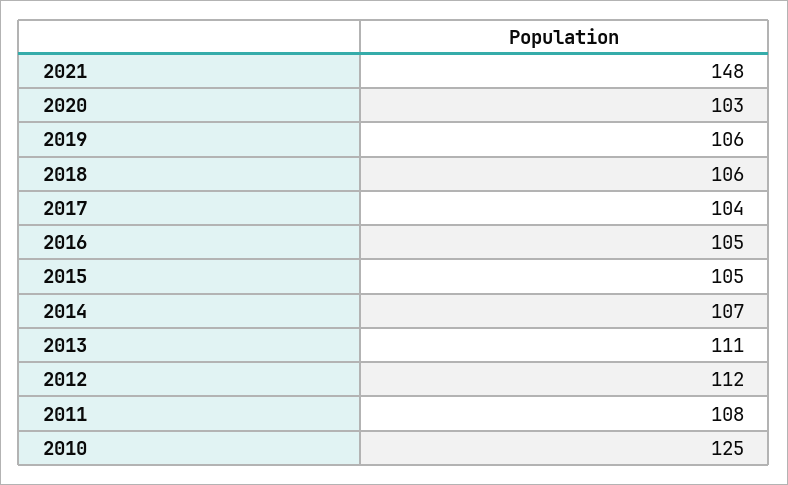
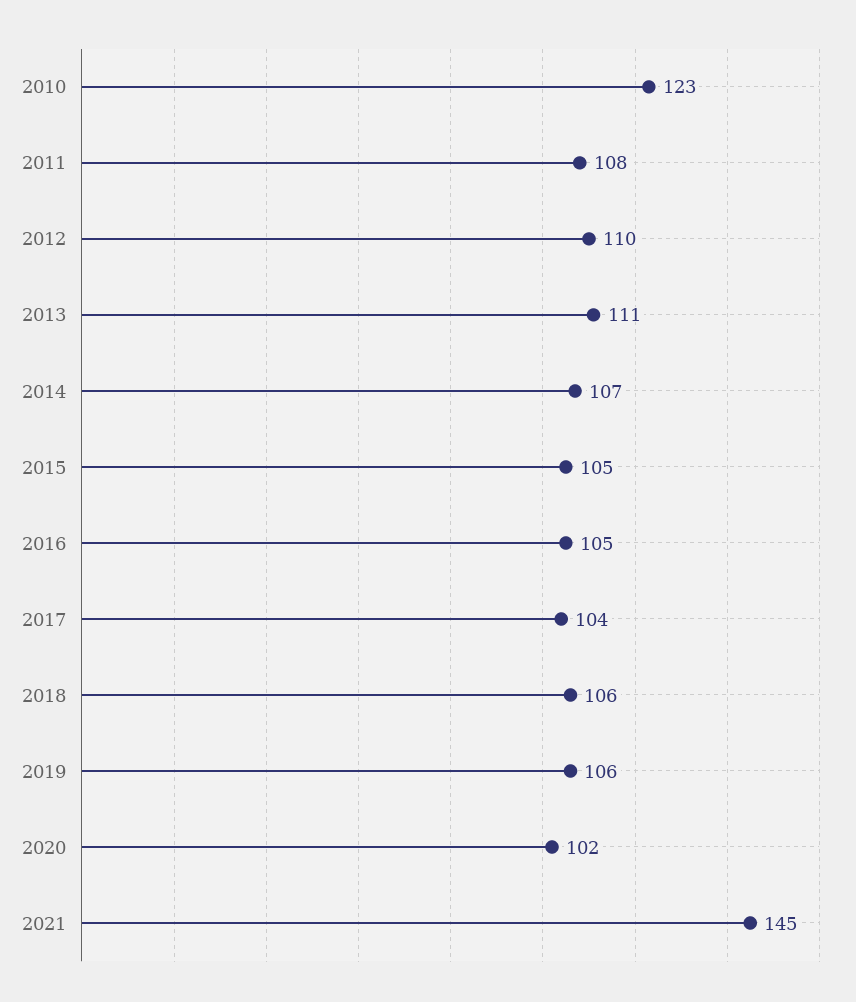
2021: 148 -> 145
2020: 103 -> 102
2012: 112 -> 110
2010: 125 -> 123

